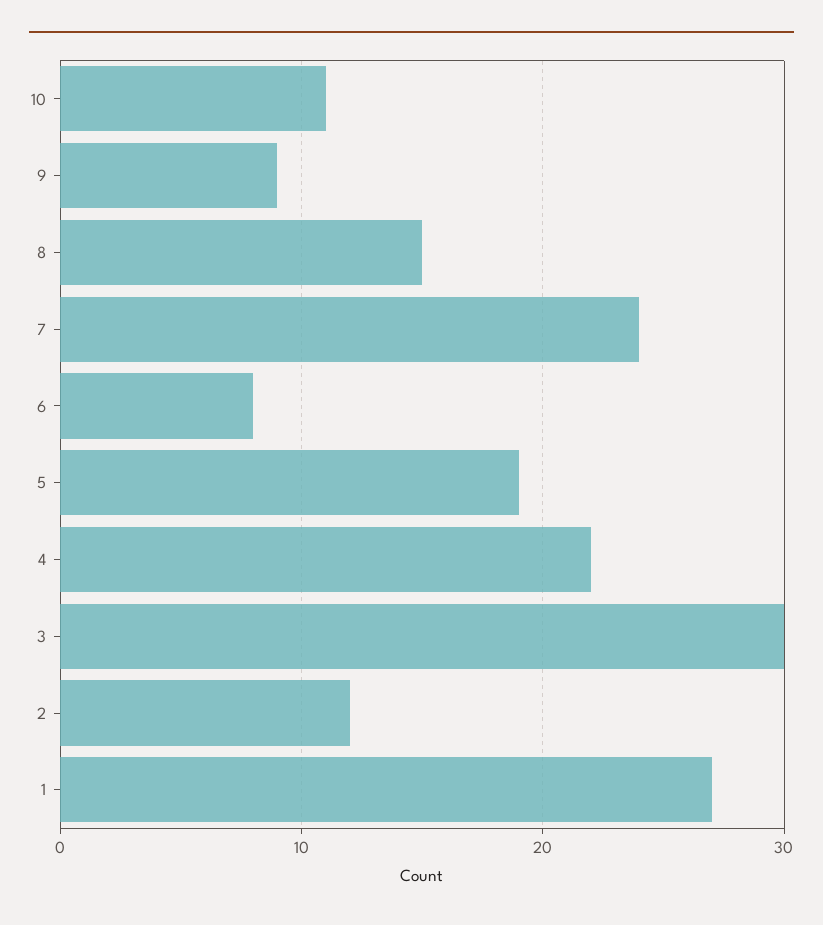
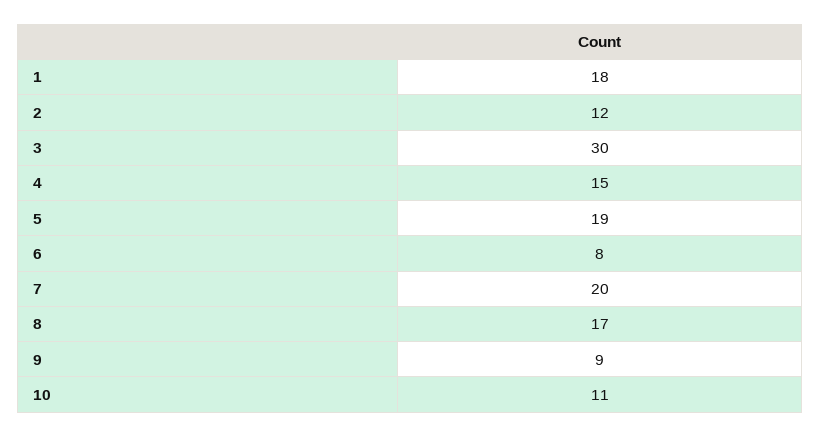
8: 15 -> 17
7: 24 -> 20
4: 22 -> 15
1: 27 -> 18

